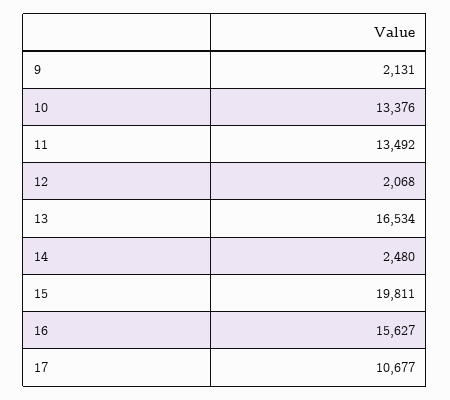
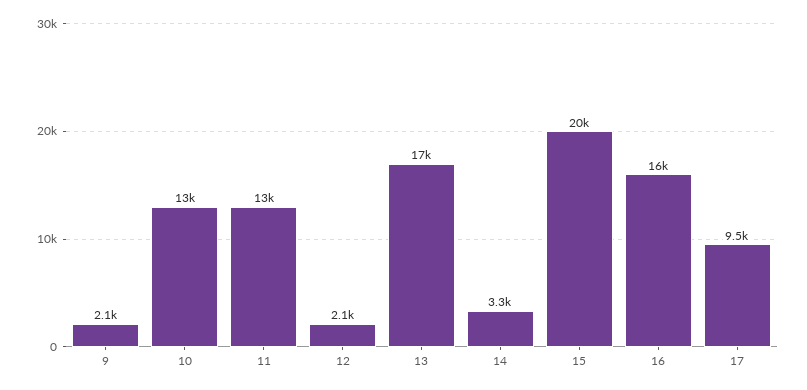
14: 2480 -> 3300
17: 10677 -> 9500

